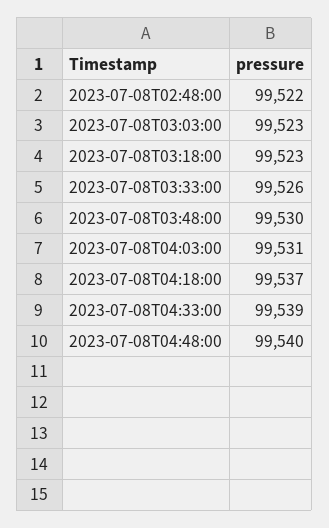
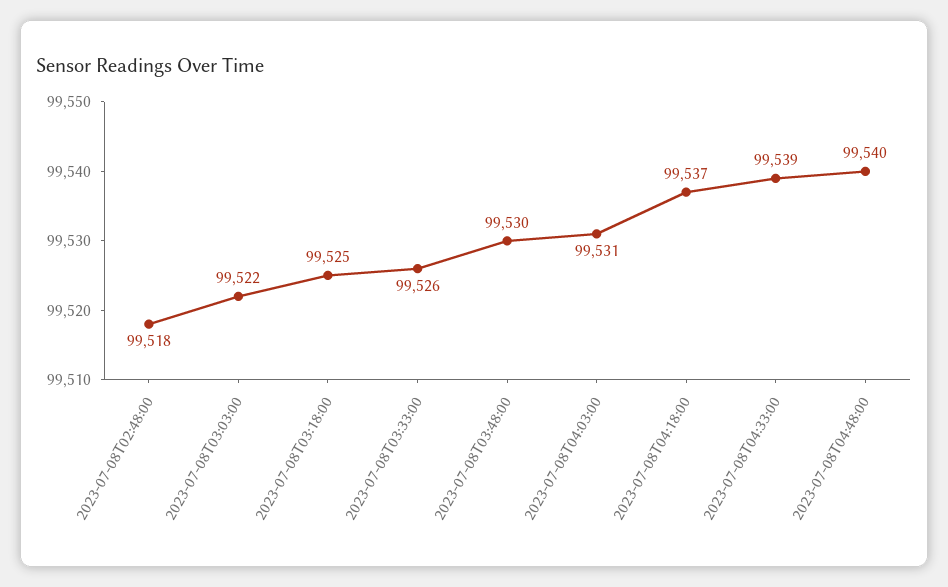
2023-07-08T02:48:00: 99522 -> 99518
2023-07-08T03:03:00: 99523 -> 99522
2023-07-08T03:18:00: 99523 -> 99525

